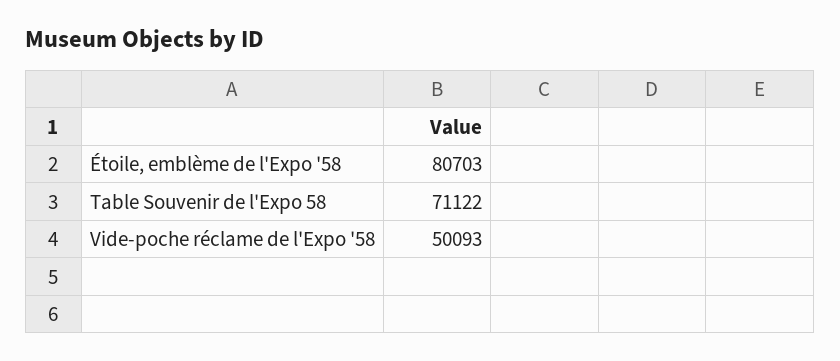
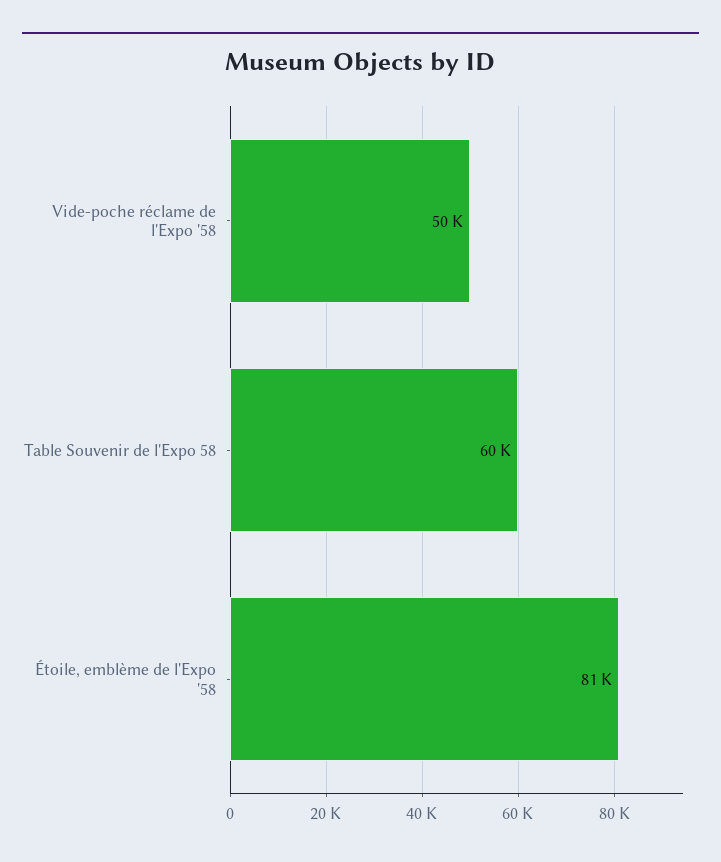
Table Souvenir de l'Expo 58: 71122 -> 60000

